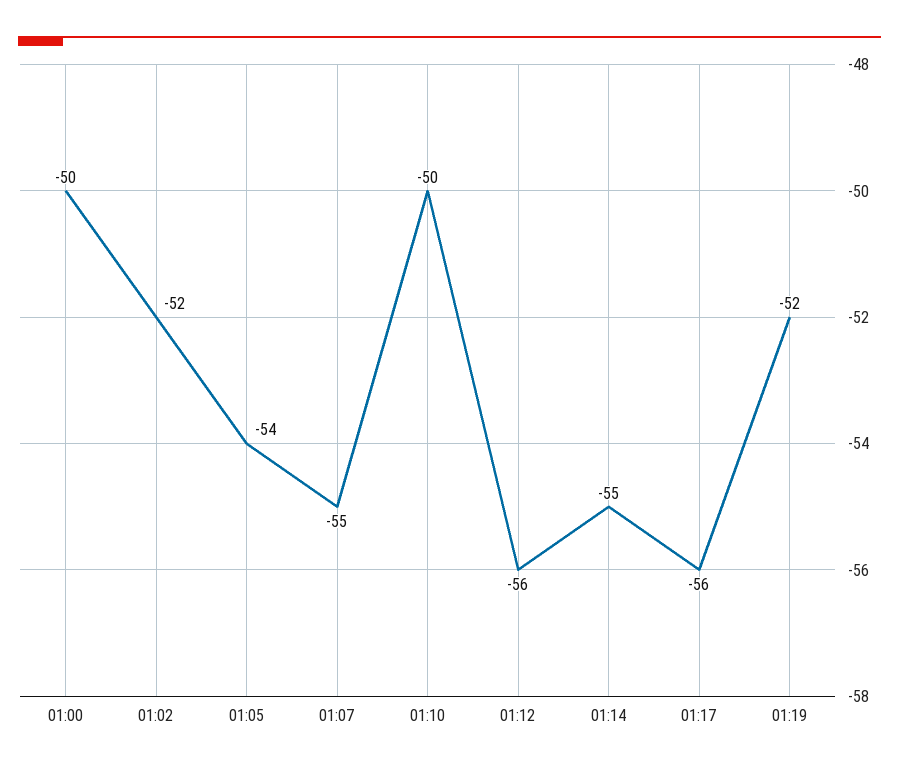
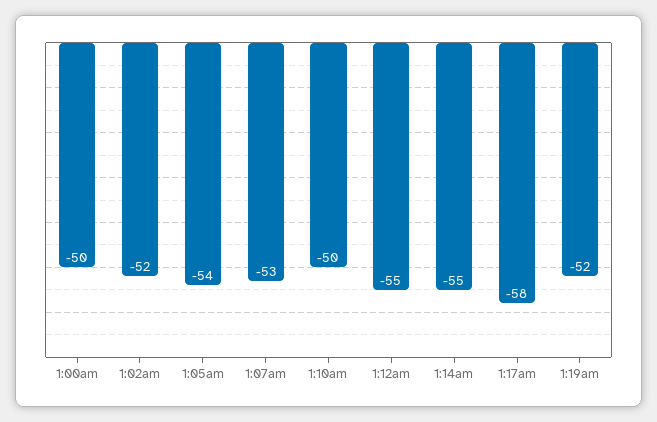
01:07: -55 -> -53
01:12: -56 -> -55
01:17: -56 -> -58

